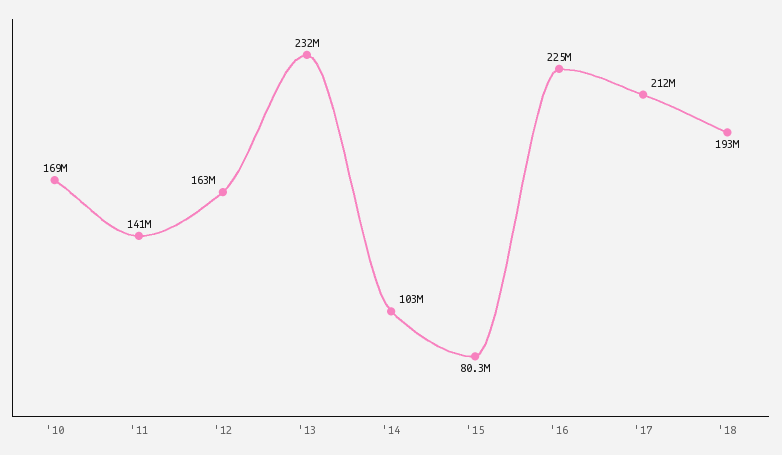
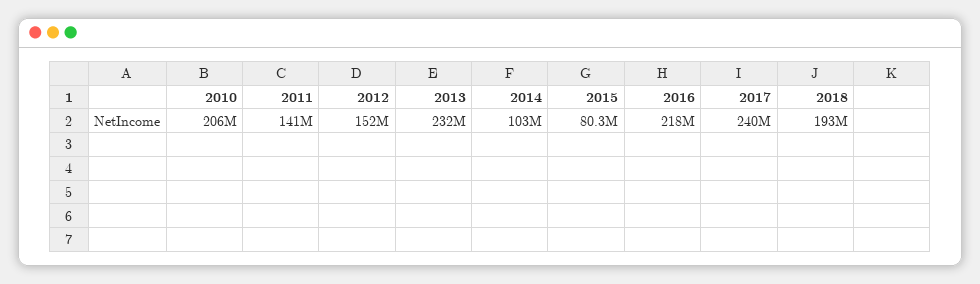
'10: 169000000 -> 206000000
'12: 163000000 -> 152000000
'16: 225000000 -> 218000000
'17: 212000000 -> 240000000

